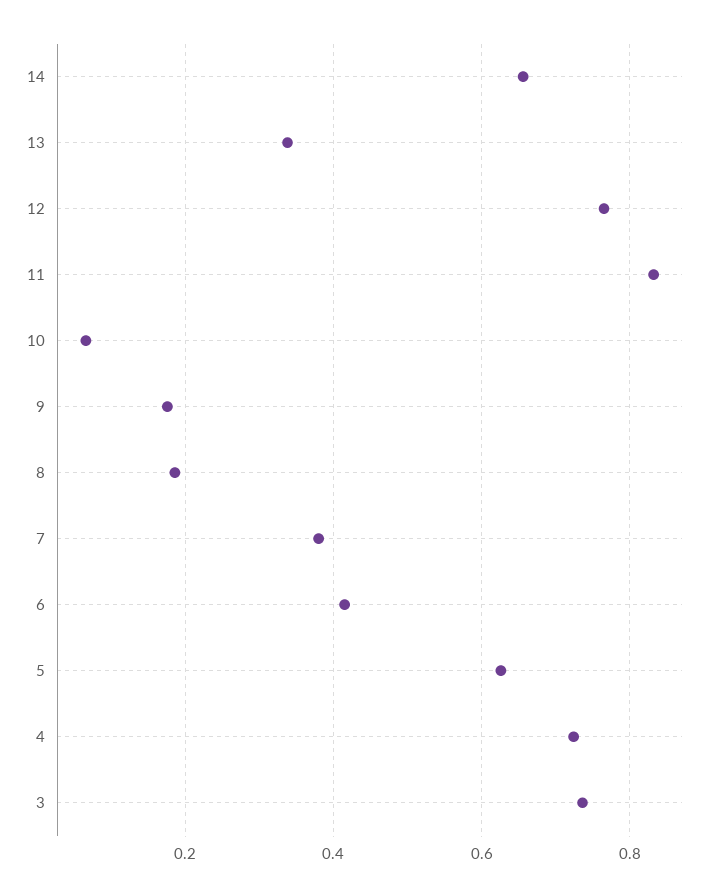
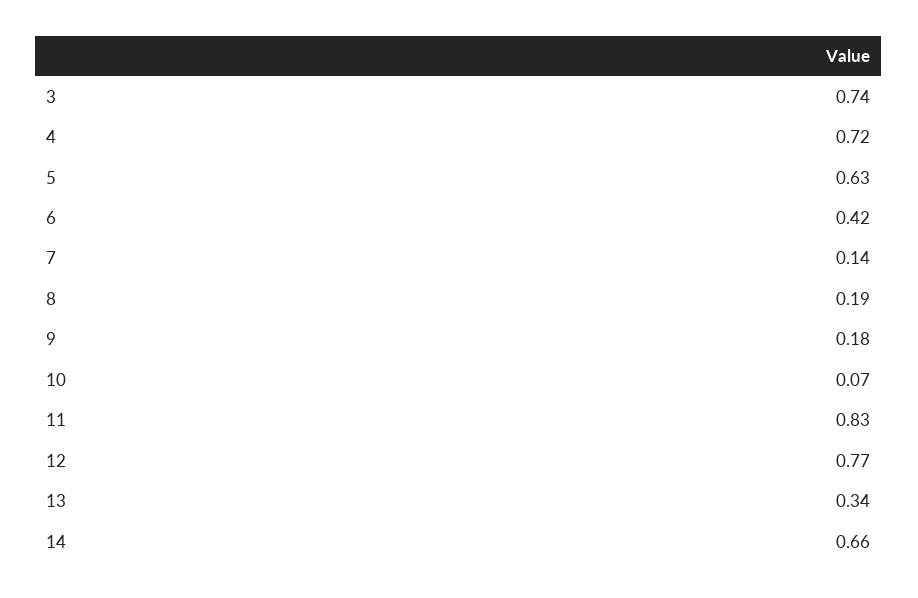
7: 0.38 -> 0.14

